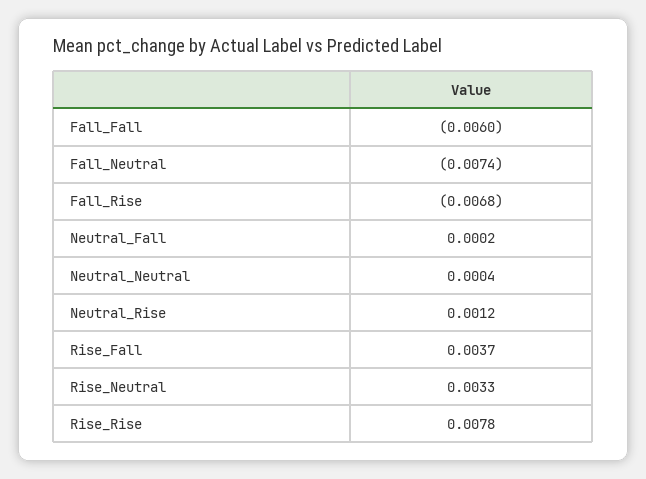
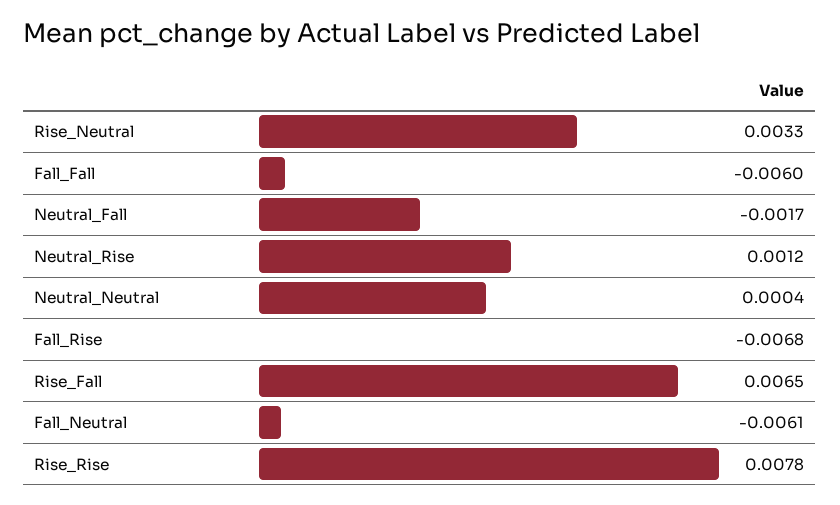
Fall_Neutral: -0.0074 -> -0.0061
Neutral_Fall: 0.0002 -> -0.0017
Rise_Fall: 0.0037 -> 0.0065

